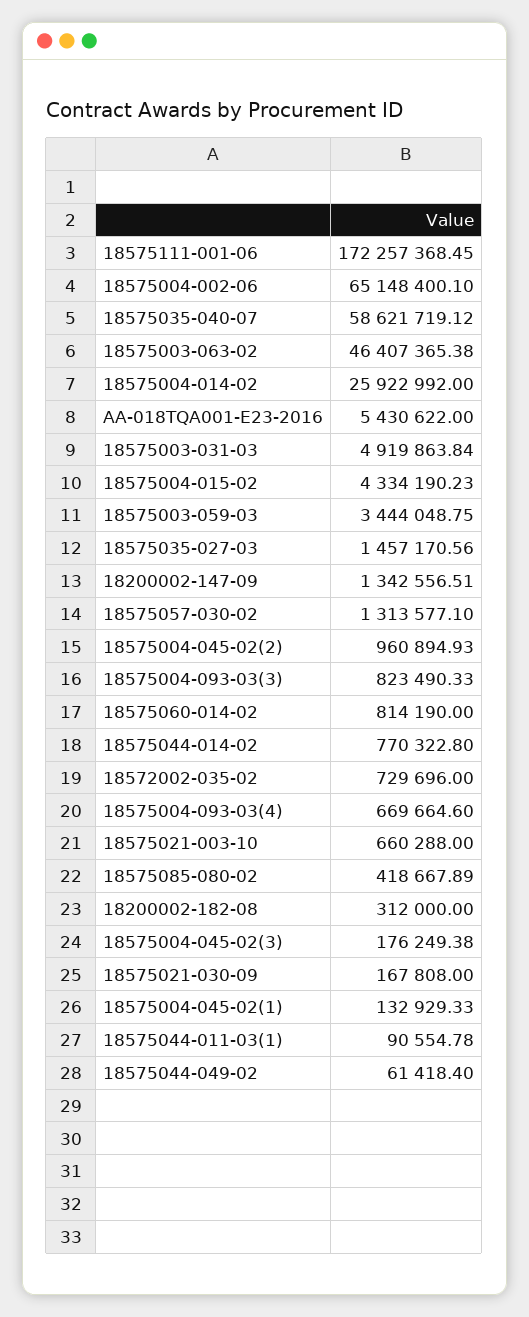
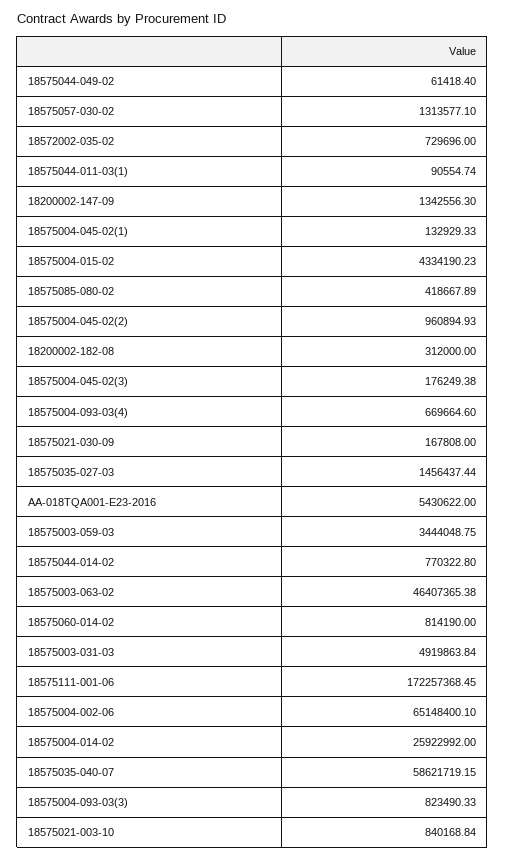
18575035-040-07: 58621719.12 -> 58621719.15
18575035-027-03: 1457170.56 -> 1456437.44
18200002-147-09: 1342556.51 -> 1342556.3
18575021-003-10: 660288 -> 840168.84
18575044-011-03(1): 90554.78 -> 90554.74

